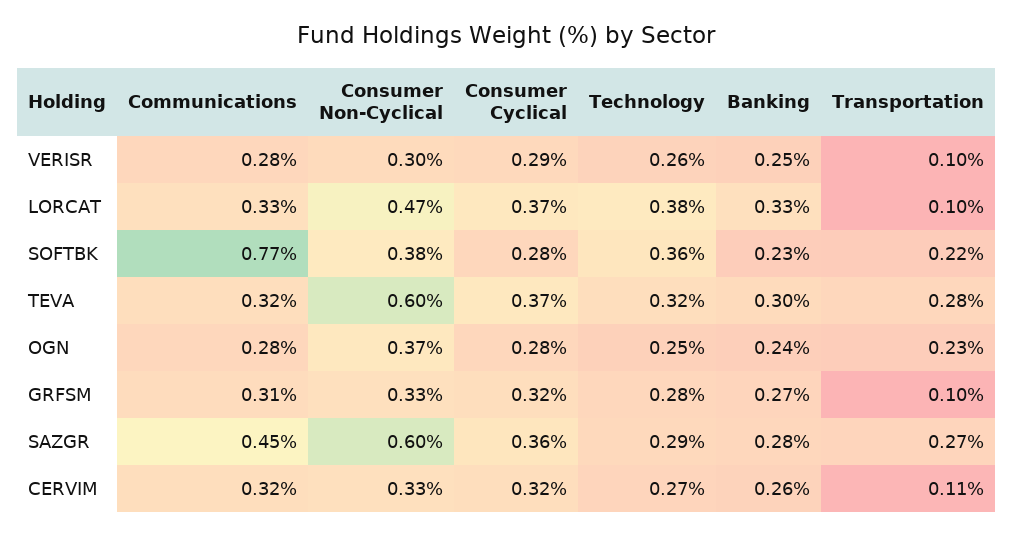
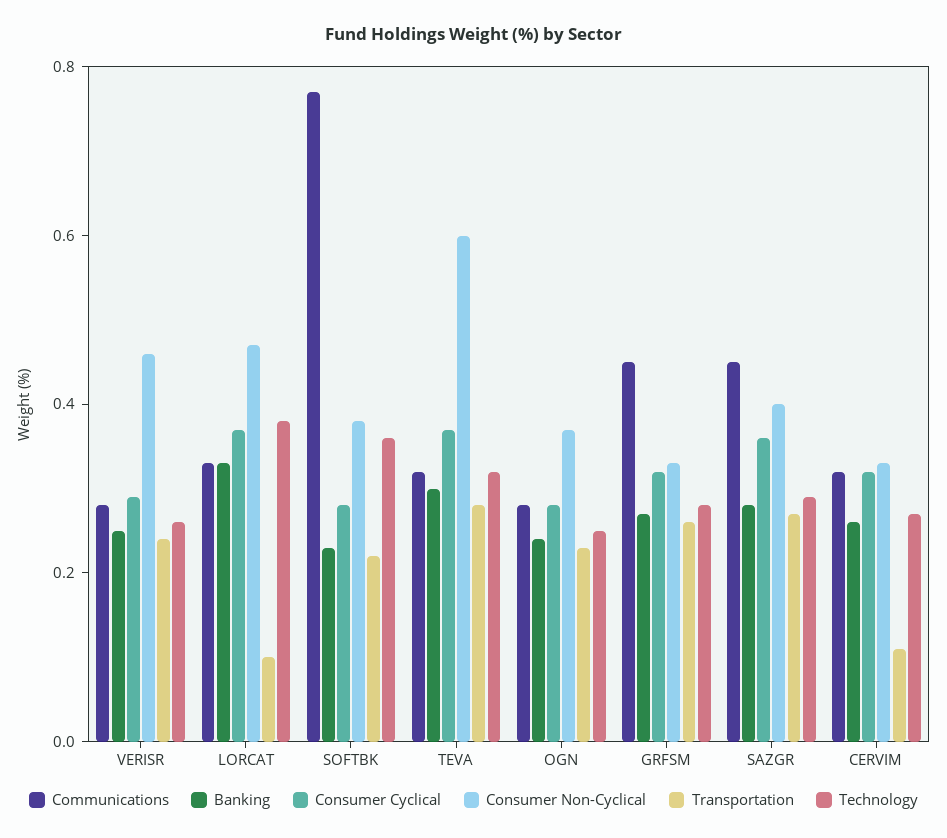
Consumer Non-Cyclical, VERISR: 0.3 -> 0.45
Transportation, VERISR: 0.1 -> 0.25
Communications, GRFSM: 0.31 -> 0.45
Transportation, GRFSM: 0.1 -> 0.25
Consumer Non-Cyclical, SAZGR: 0.6 -> 0.4

